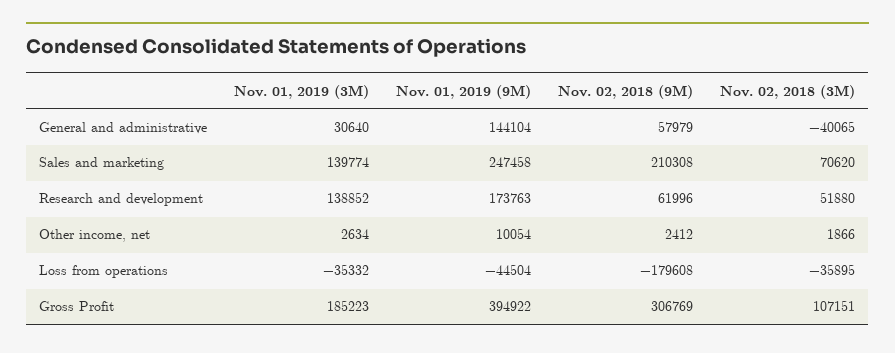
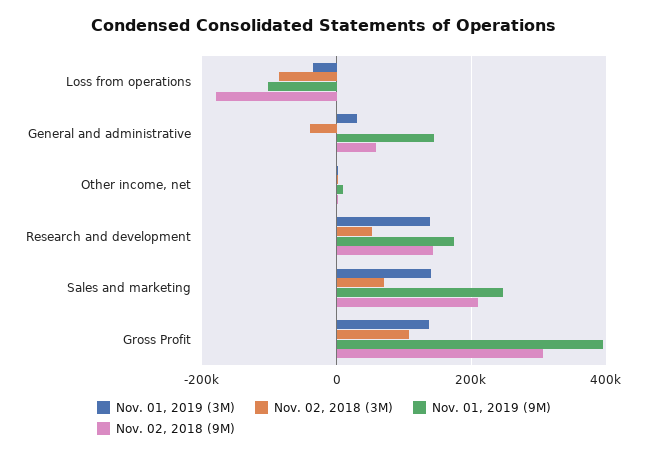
Nov. 02, 2018 (9M), Research and development: 61996 -> 140000
Nov. 01, 2019 (9M), Loss from operations: -44504 -> -100000
Nov. 02, 2018 (3M), Loss from operations: -35895 -> -80000
Nov. 01, 2019 (3M), Gross Profit: 185223 -> 140000

